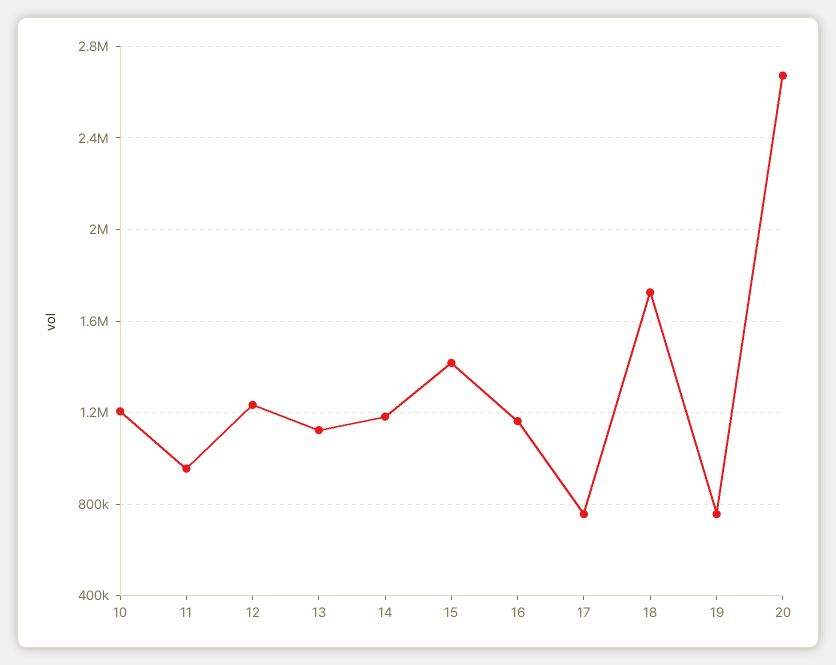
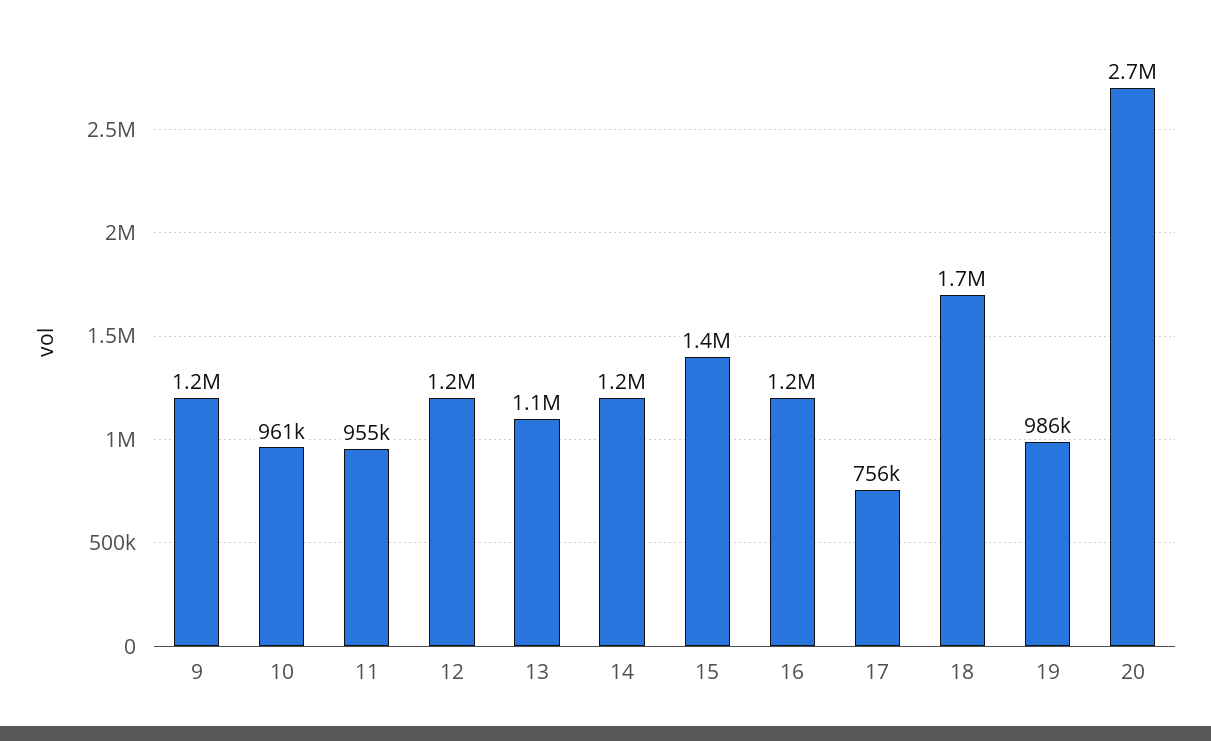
10: 1200000 -> 961000
19: 750000 -> 986000
9: none -> 1200000

